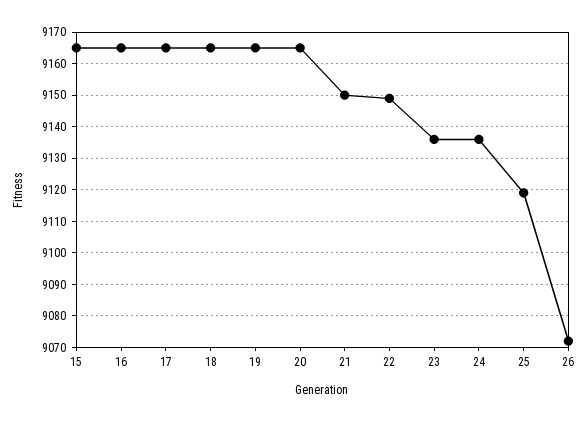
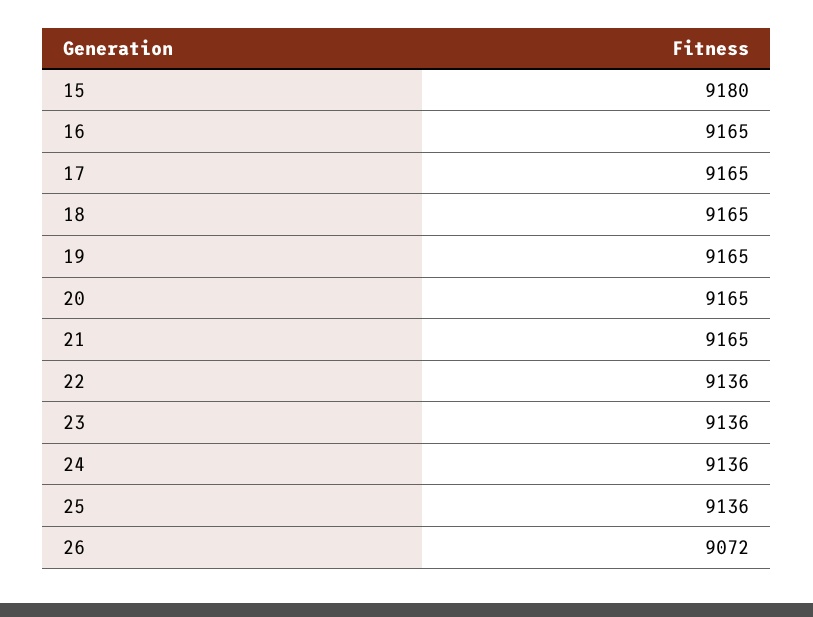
15: 9165 -> 9180
21: 9150 -> 9165
22: 9150 -> 9136
25: 9120 -> 9136

